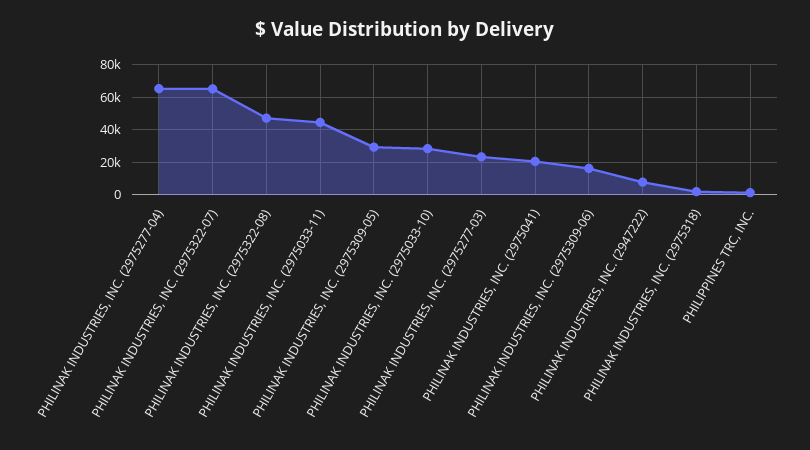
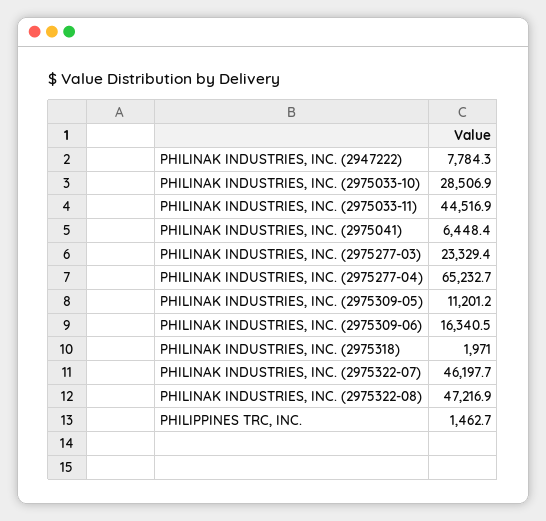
PHILINAK INDUSTRIES, INC. (2975322-07): 65000 -> 46197.7
PHILINAK INDUSTRIES, INC. (2975309-05): 30000 -> 11201.2
PHILINAK INDUSTRIES, INC. (2975041): 20000 -> 6448.4

